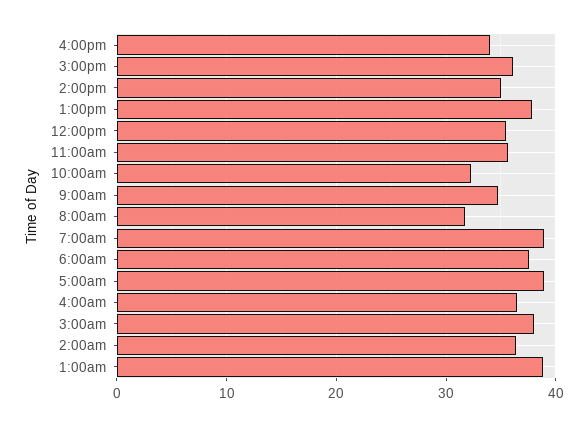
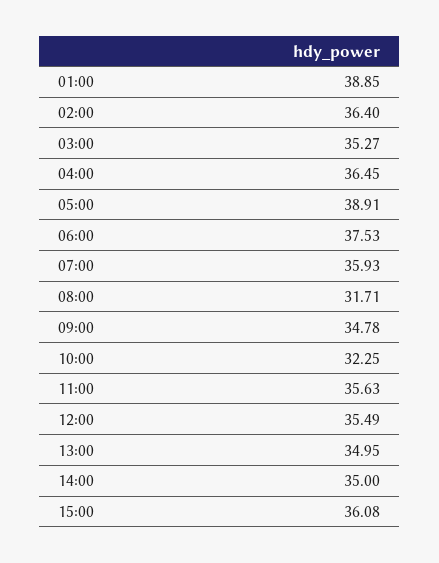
4:00pm: 34 -> none
1:00pm: 38 -> 34.95
7:00am: 39 -> 35.93
3:00am: 38 -> 35.27

